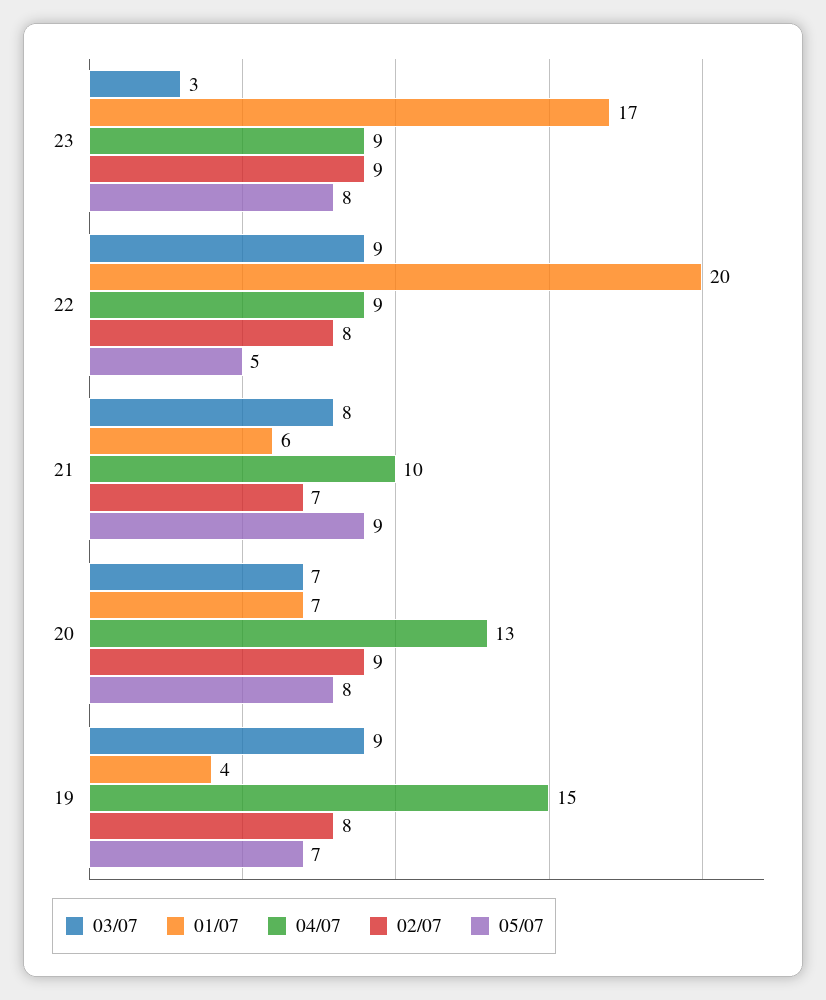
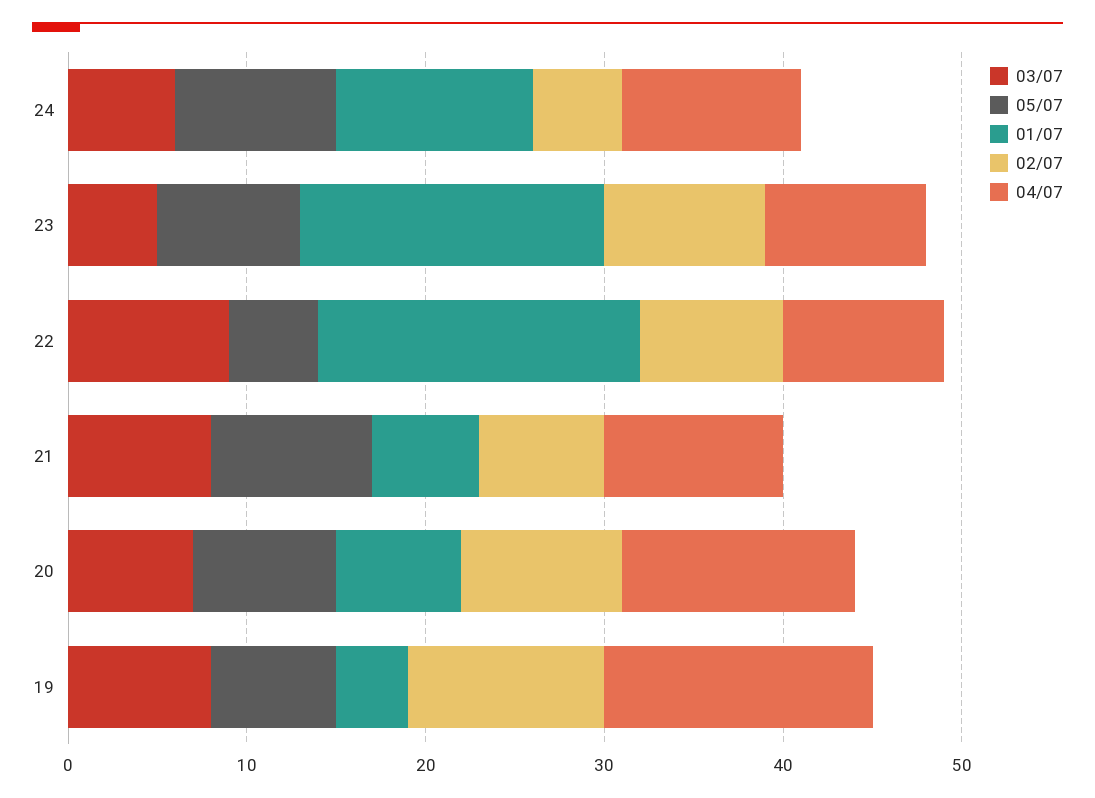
03/07, 23: 3 -> 5
01/07, 22: 20 -> 18
03/07, 19: 9 -> 8
02/07, 19: 8 -> 11
03/07, 24: none -> 6
05/07, 24: none -> 9
01/07, 24: none -> 11
02/07, 24: none -> 5
04/07, 24: none -> 10

